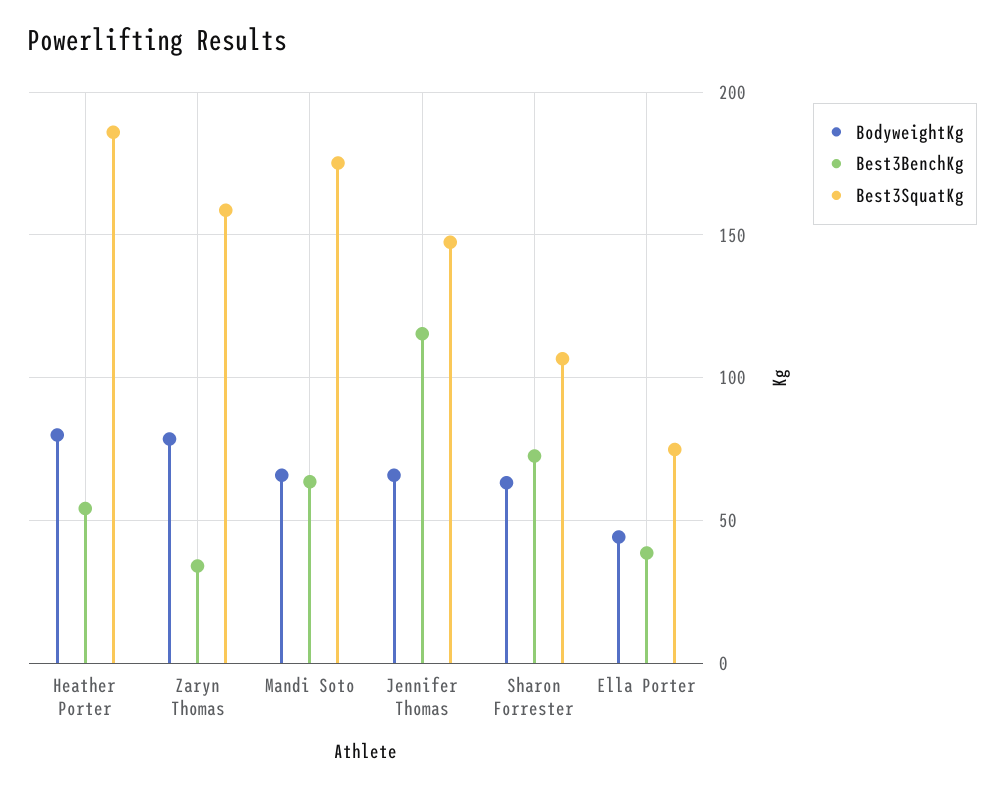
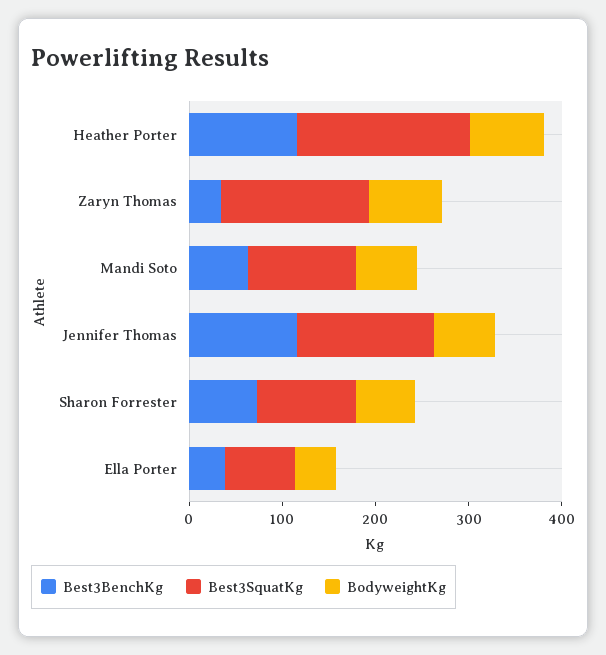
Best3BenchKg, Heather Porter: 55 -> 120
Best3SquatKg, Mandi Soto: 175 -> 120

